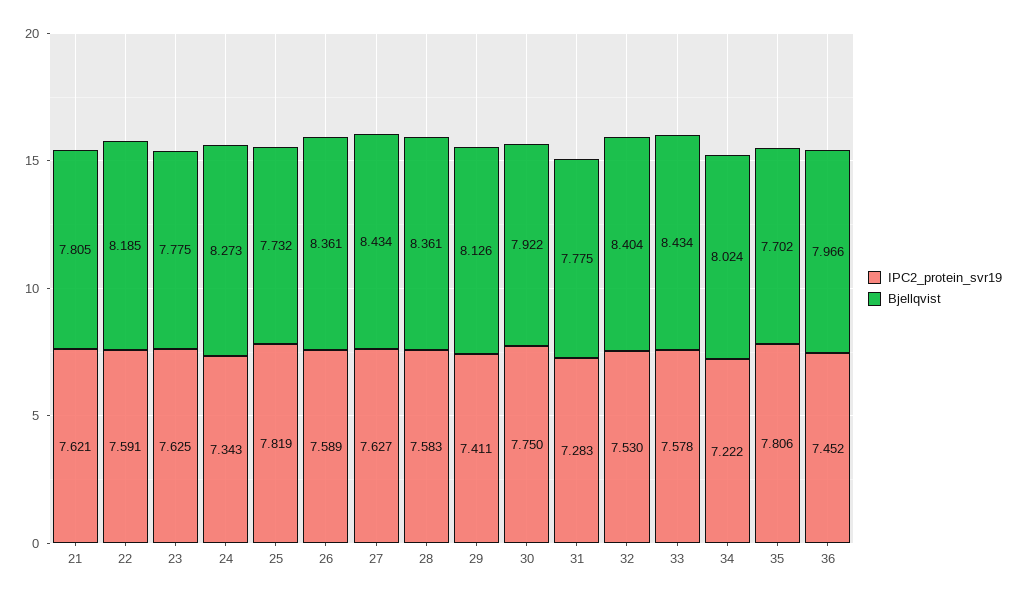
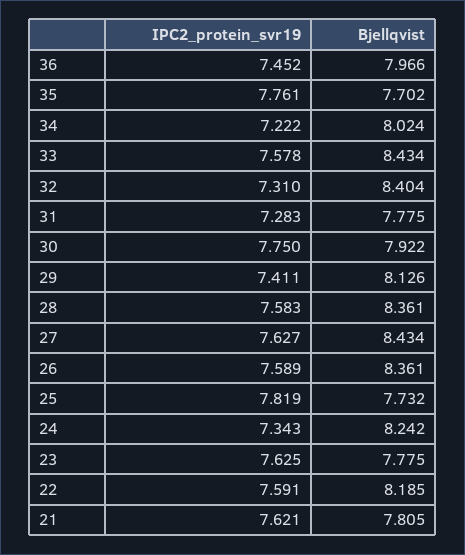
Bjellqvist, 24: 8.273 -> 8.242
IPC2_protein_svr19, 32: 7.53 -> 7.31
IPC2_protein_svr19, 35: 7.806 -> 7.761

